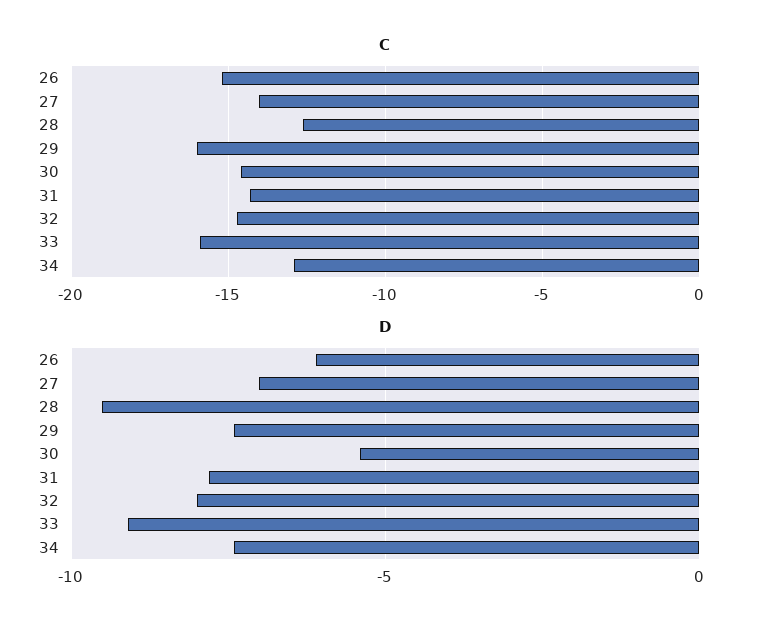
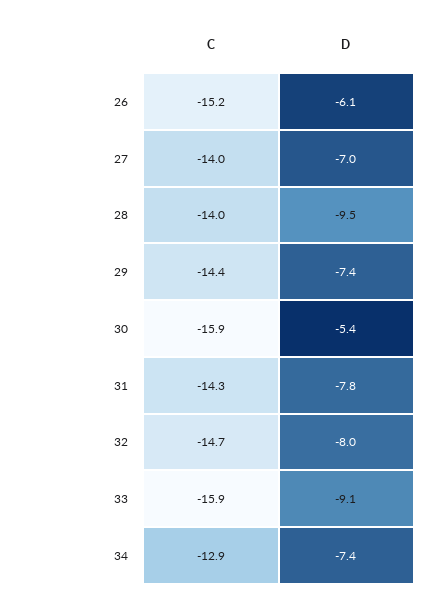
C, 28: -12.5 -> -14
C, 29: -16 -> -14.4
C, 30: -14.5 -> -15.9

